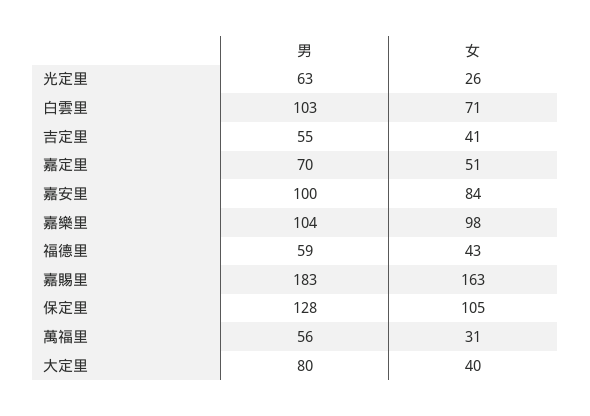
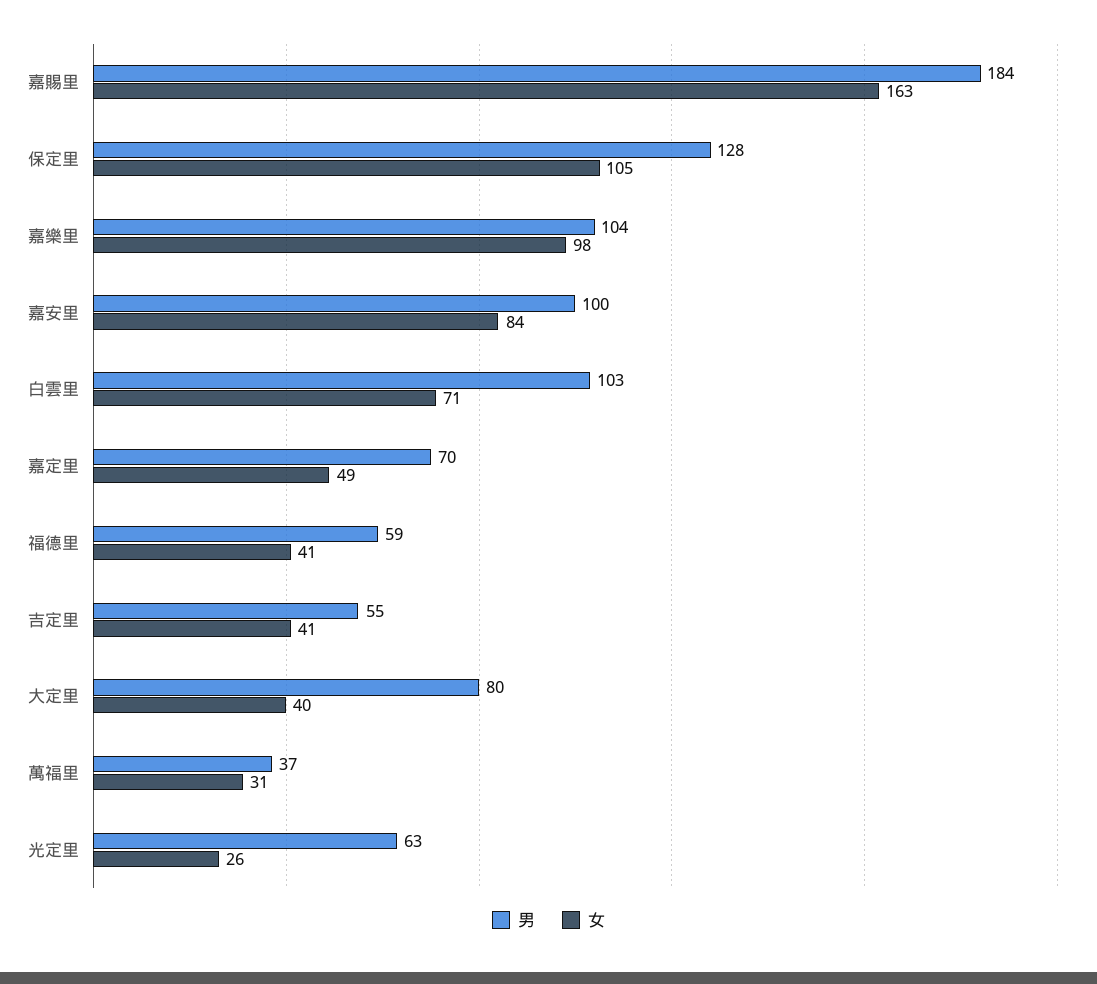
女, 嘉定里: 51 -> 49
女, 福德里: 43 -> 41
男, 嘉賜里: 183 -> 184
男, 萬福里: 56 -> 37

